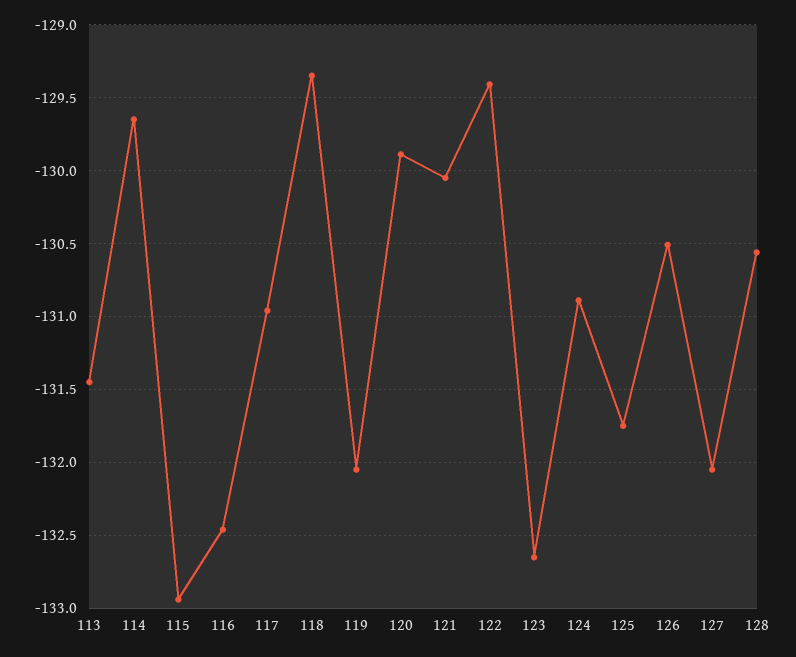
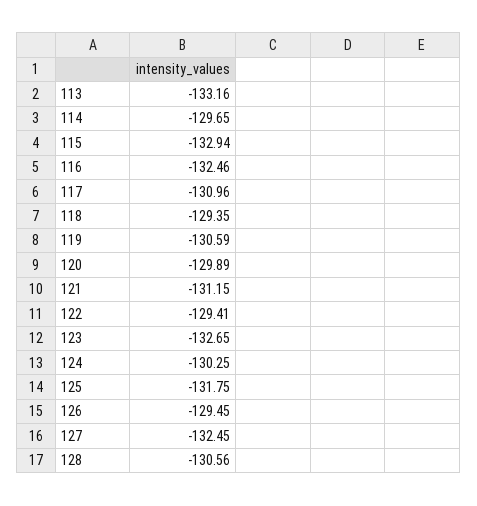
113: -131.45 -> -133.16
119: -132.05 -> -130.59
121: -130.05 -> -131.15
124: -130.9 -> -130.25
126: -130.5 -> -129.45
127: -132.05 -> -132.45

